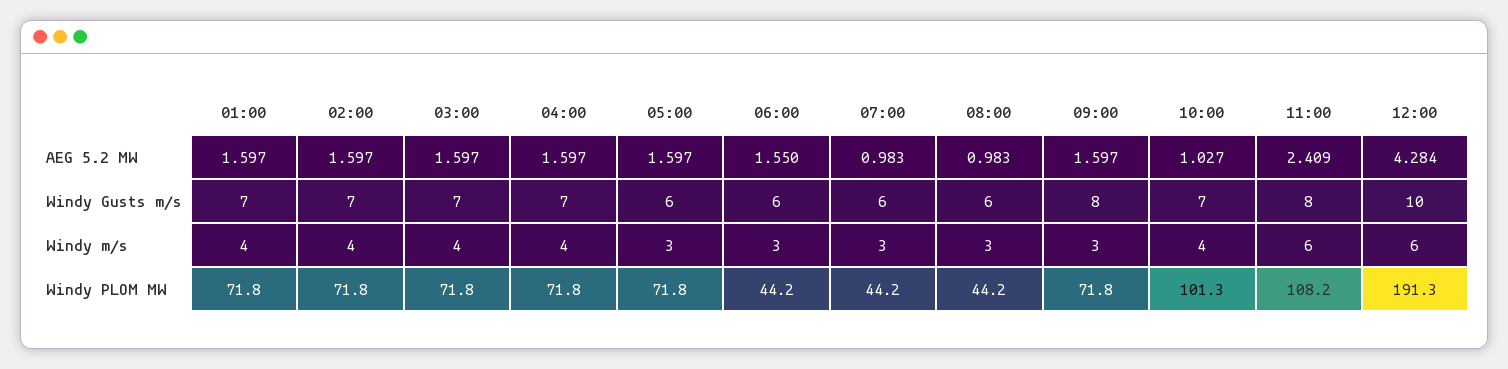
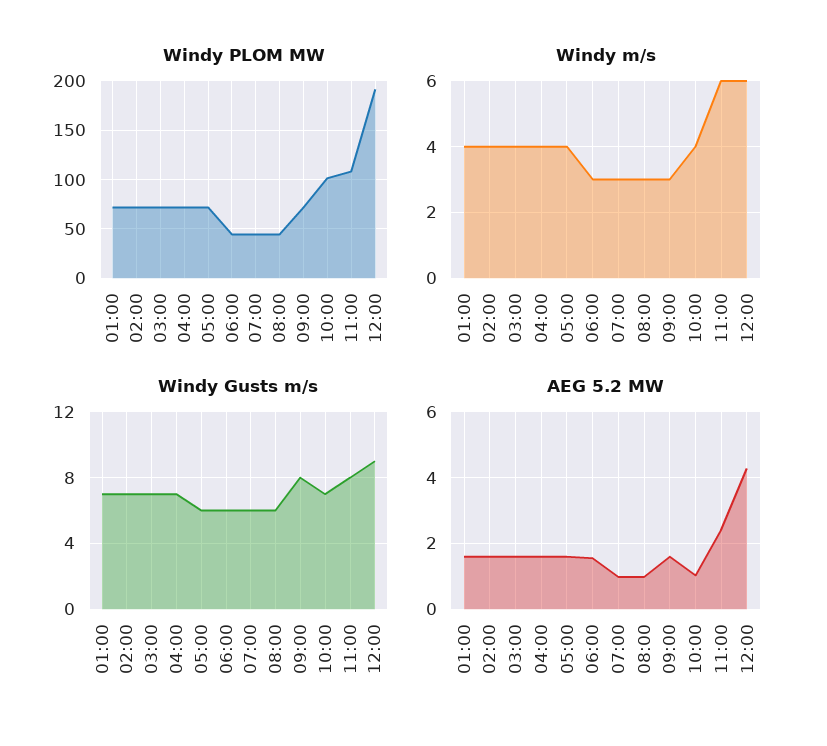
Windy Gusts m/s, 12:00: 10 -> 9
Windy m/s, 05:00: 3 -> 4

